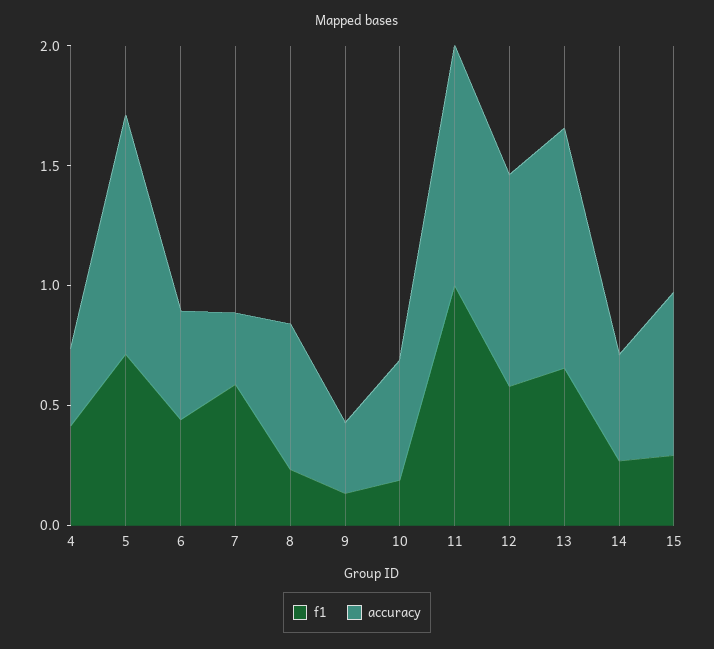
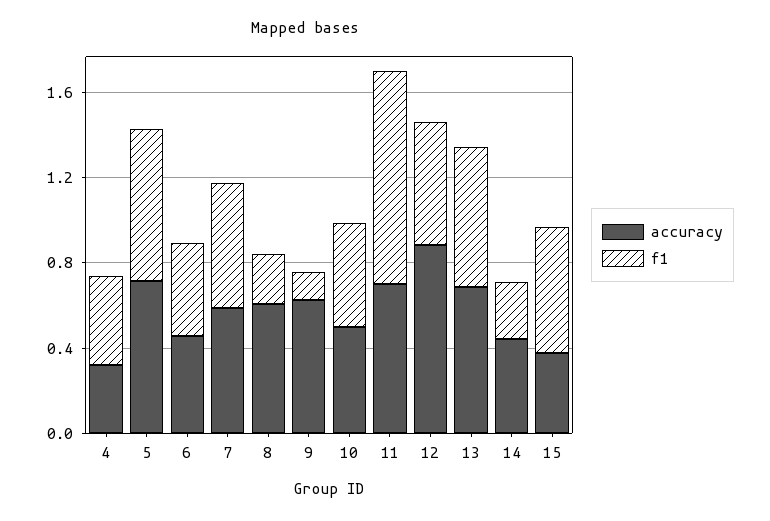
accuracy, 5: 1 -> 0.7
accuracy, 7: 0.3 -> 0.6
accuracy, 9: 0.3 -> 0.6
f1, 10: 0.2 -> 0.5
accuracy, 11: 1 -> 0.7
accuracy, 13: 1 -> 0.7
f1, 15: 0.3 -> 0.6
accuracy, 15: 0.7 -> 0.4

